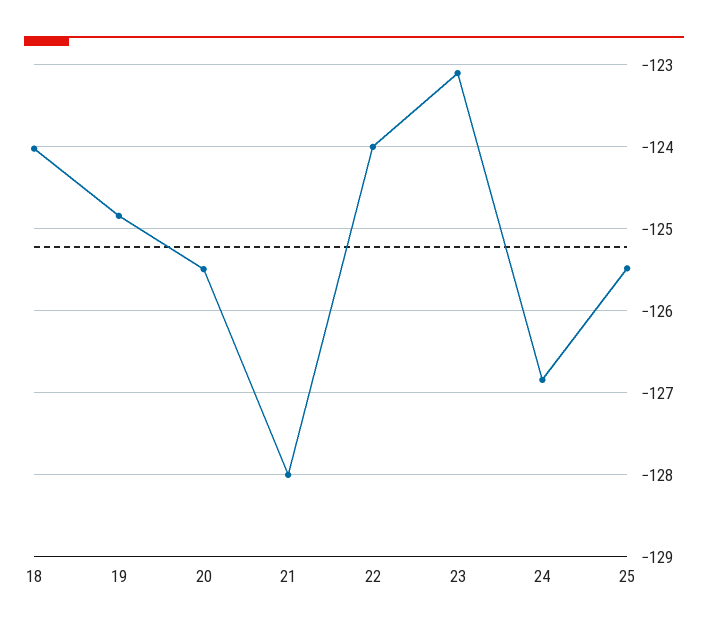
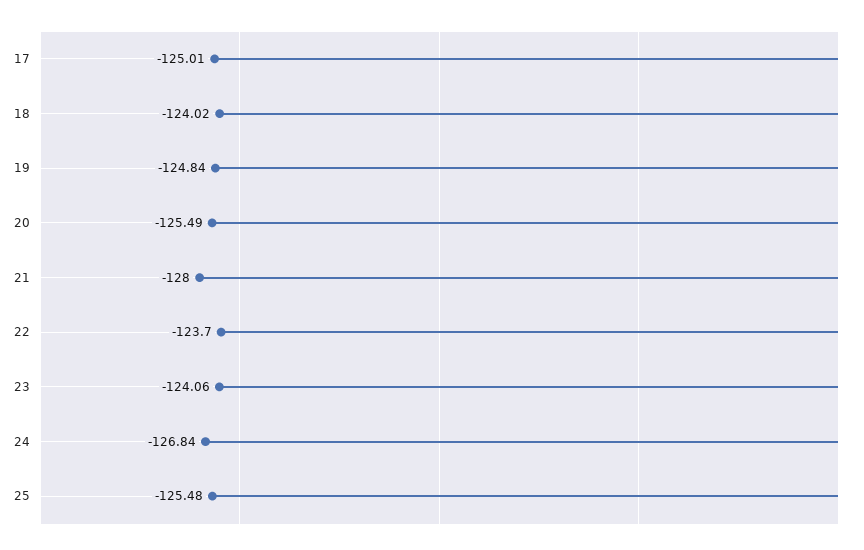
22: -124 -> -123.7
23: -123.1 -> -124.06
17: none -> -125.01

